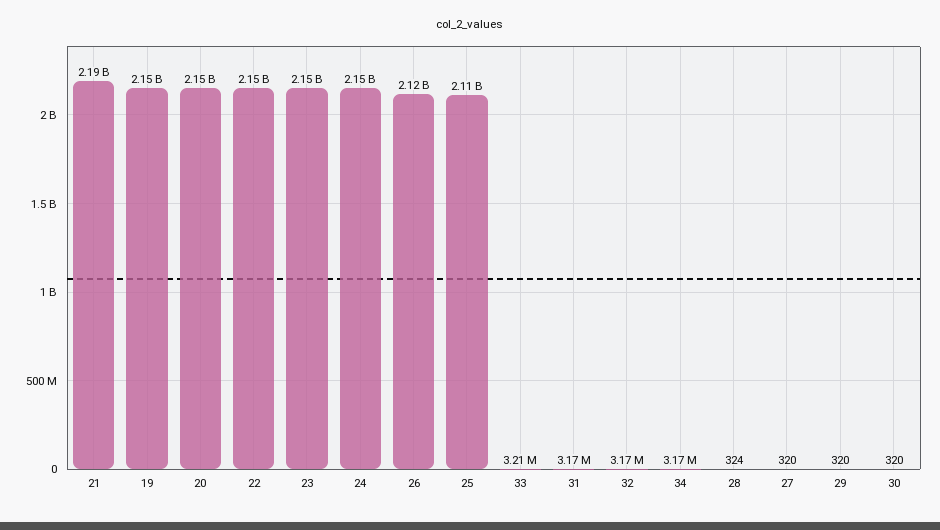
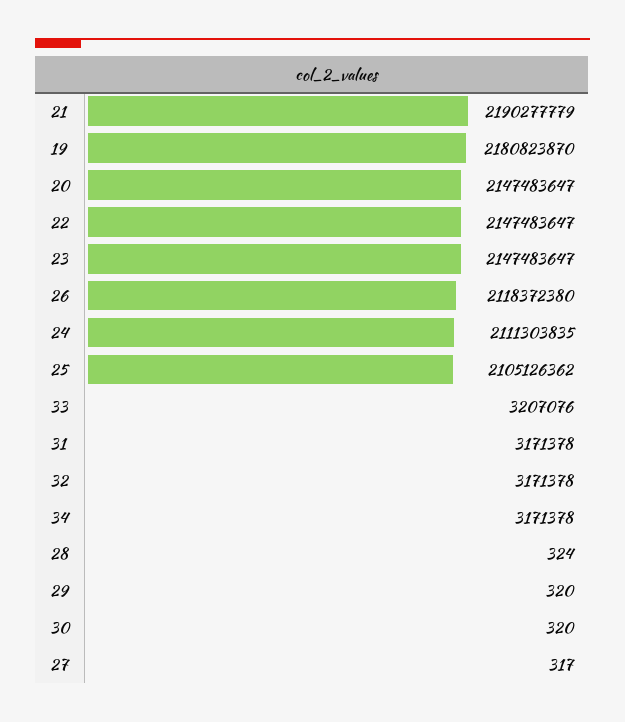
19: 2150000000 -> 2180823870
24: 2150000000 -> 2111303835
27: 320 -> 317

